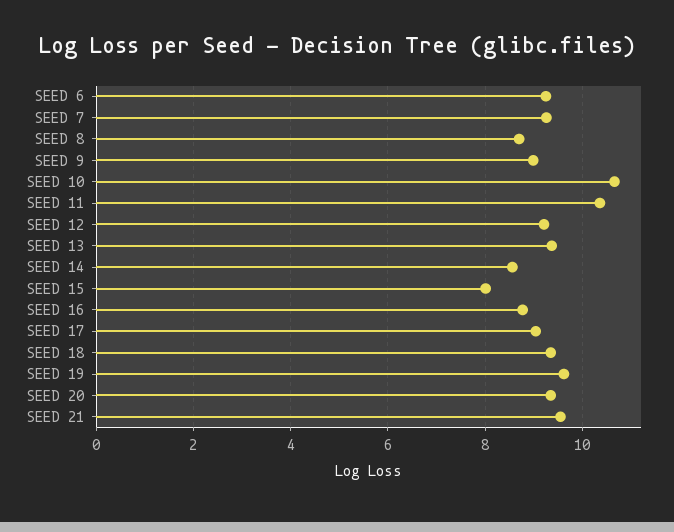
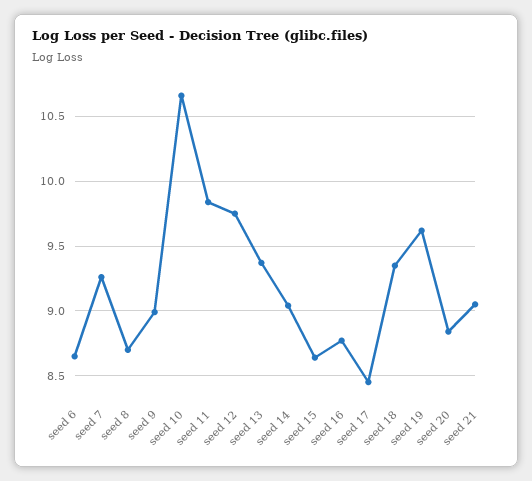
SEED 6: 9.2 -> 8.65
SEED 11: 10.4 -> 9.85
SEED 12: 9.2 -> 9.75
SEED 14: 8.6 -> 9.05
SEED 15: 8 -> 8.65
SEED 17: 9 -> 8.45
SEED 20: 9.4 -> 8.85
SEED 21: 9.6 -> 9.05

